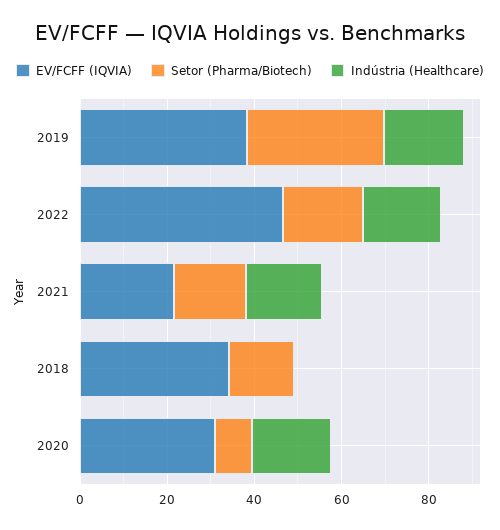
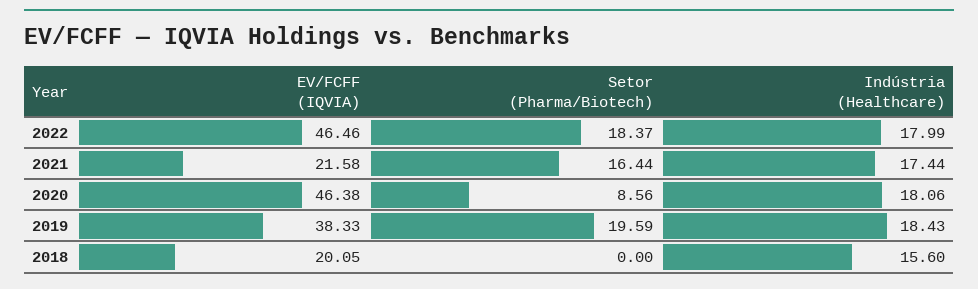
Setor (Pharma/Biotech), 2019: 30 -> 19.59
EV/FCFF (IQVIA), 2018: 35 -> 20.05
Setor (Pharma/Biotech), 2018: 15 -> 0
Indústria (Healthcare), 2018: 0 -> 15.6
EV/FCFF (IQVIA), 2020: 30 -> 46.38

